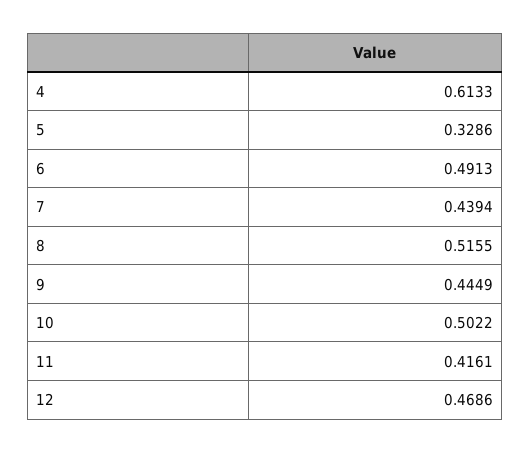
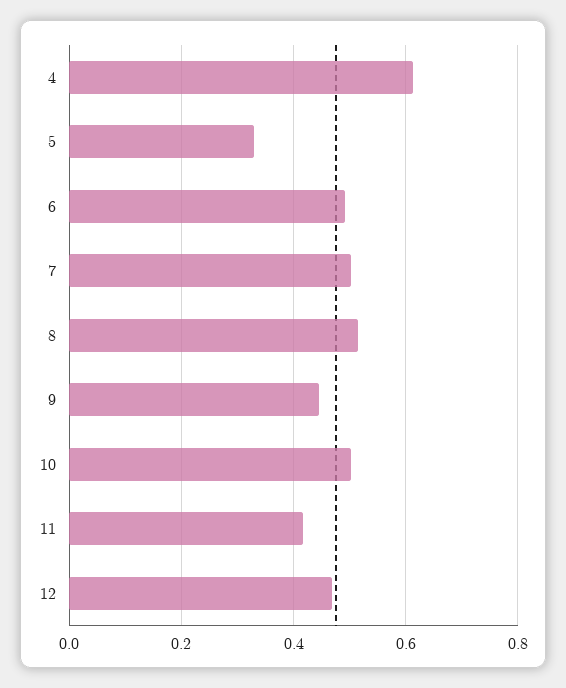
7: 0.4394 -> 0.5

